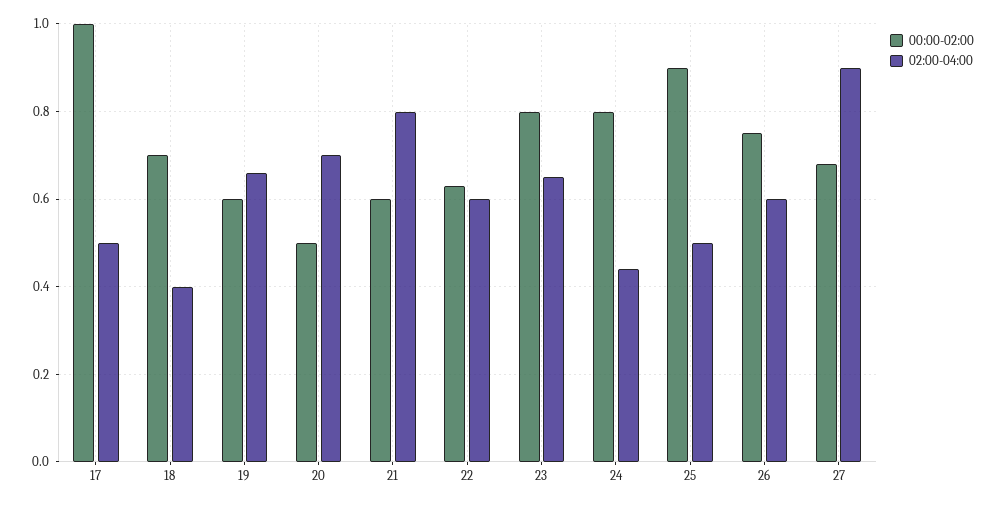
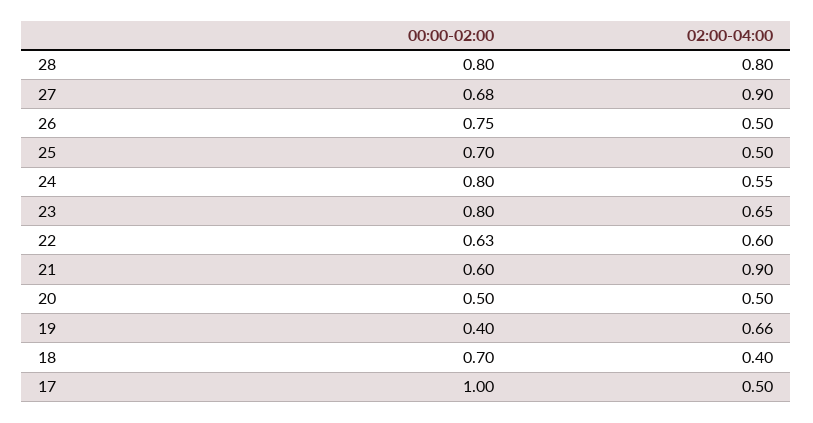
00:00-02:00, 19: 0.6 -> 0.4
02:00-04:00, 20: 0.7 -> 0.5
02:00-04:00, 21: 0.8 -> 0.9
02:00-04:00, 24: 0.45 -> 0.55
00:00-02:00, 25: 0.9 -> 0.7
02:00-04:00, 26: 0.6 -> 0.5
00:00-02:00, 28: none -> 0.8
02:00-04:00, 28: none -> 0.8

